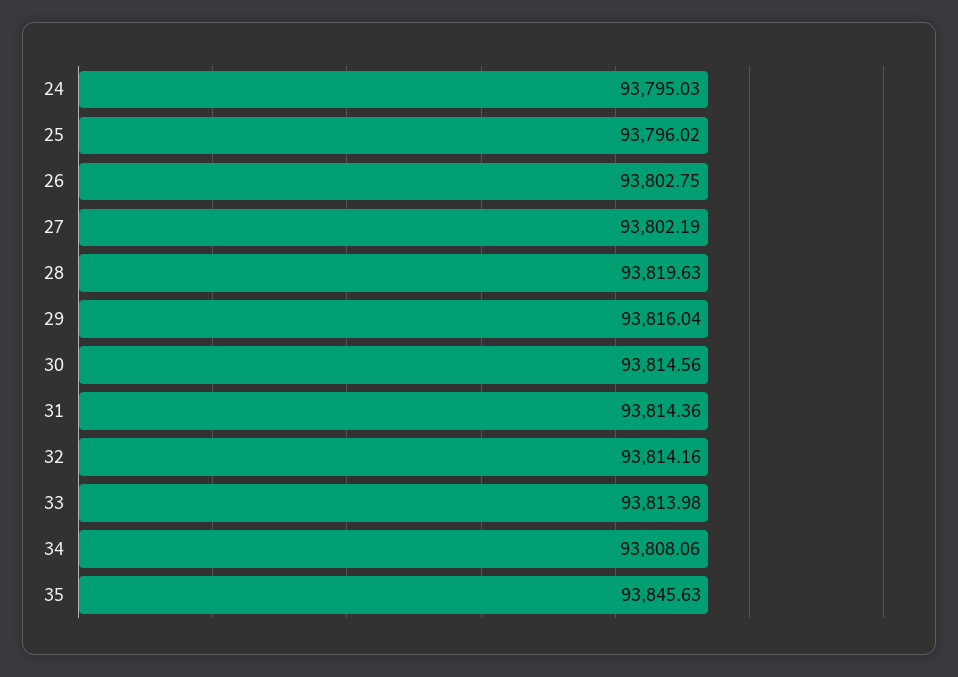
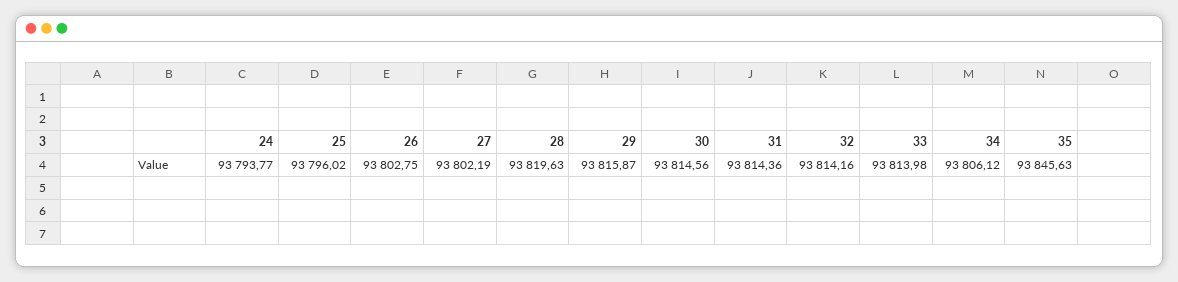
24: 93795.03 -> 93793.77
29: 93816.04 -> 93815.87
34: 93808.06 -> 93806.12

